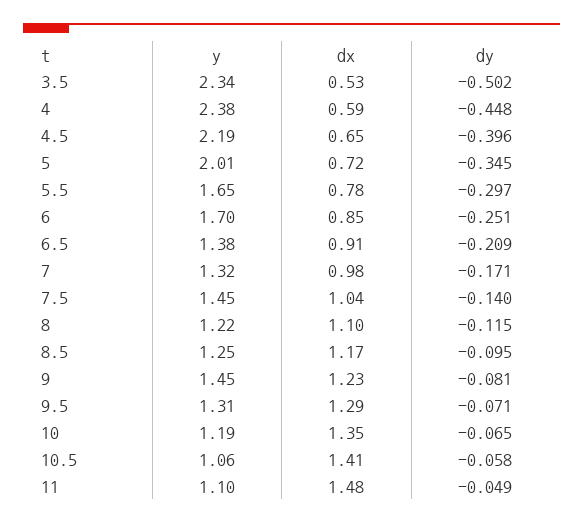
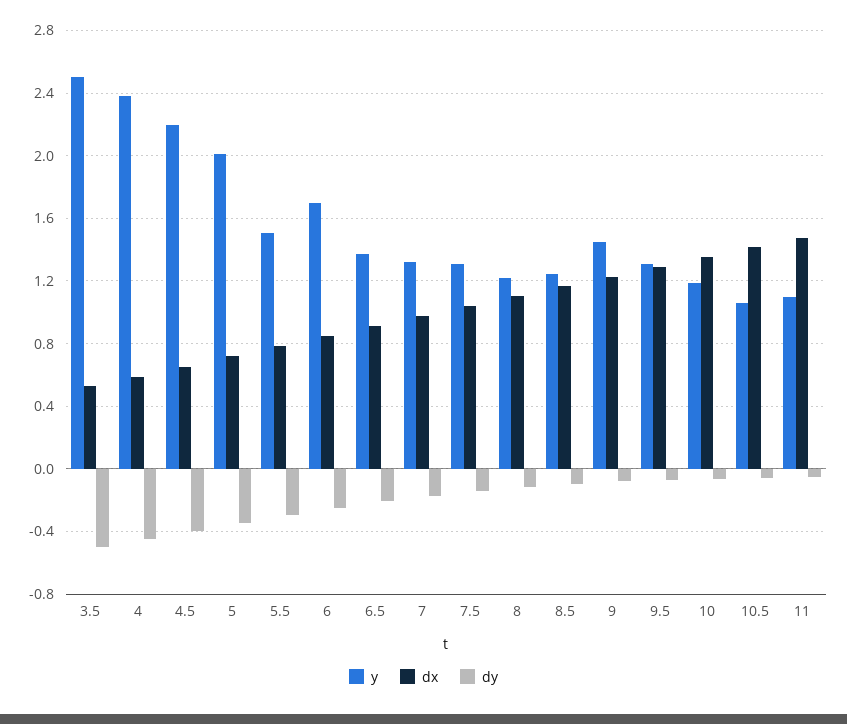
y, 3.5: 2.34 -> 2.5
y, 5.5: 1.65 -> 1.5
y, 7.5: 1.45 -> 1.3

